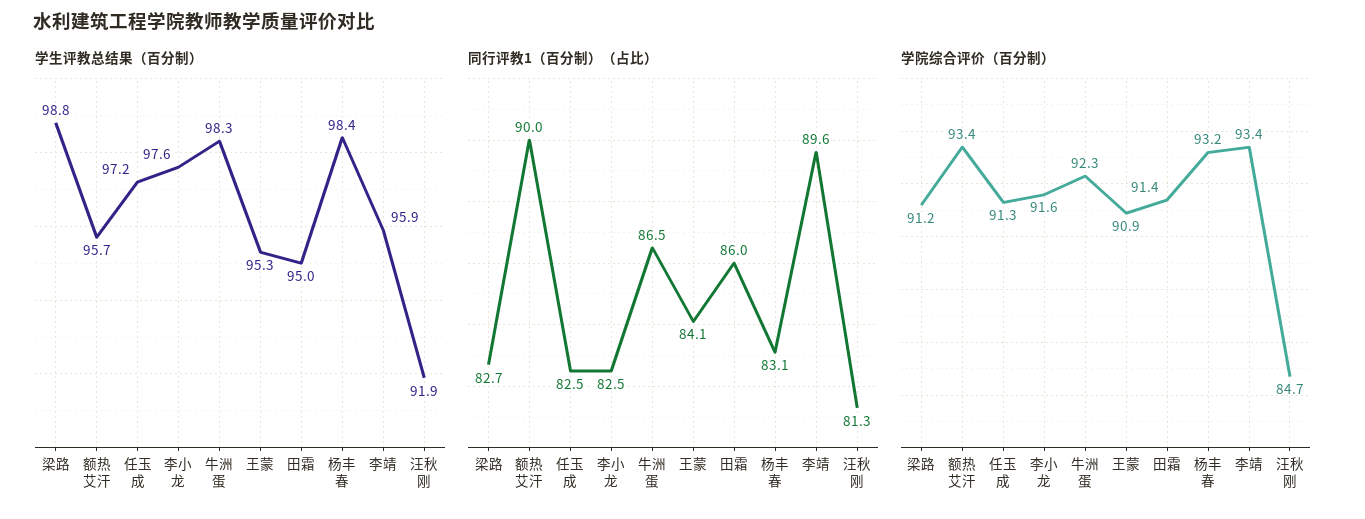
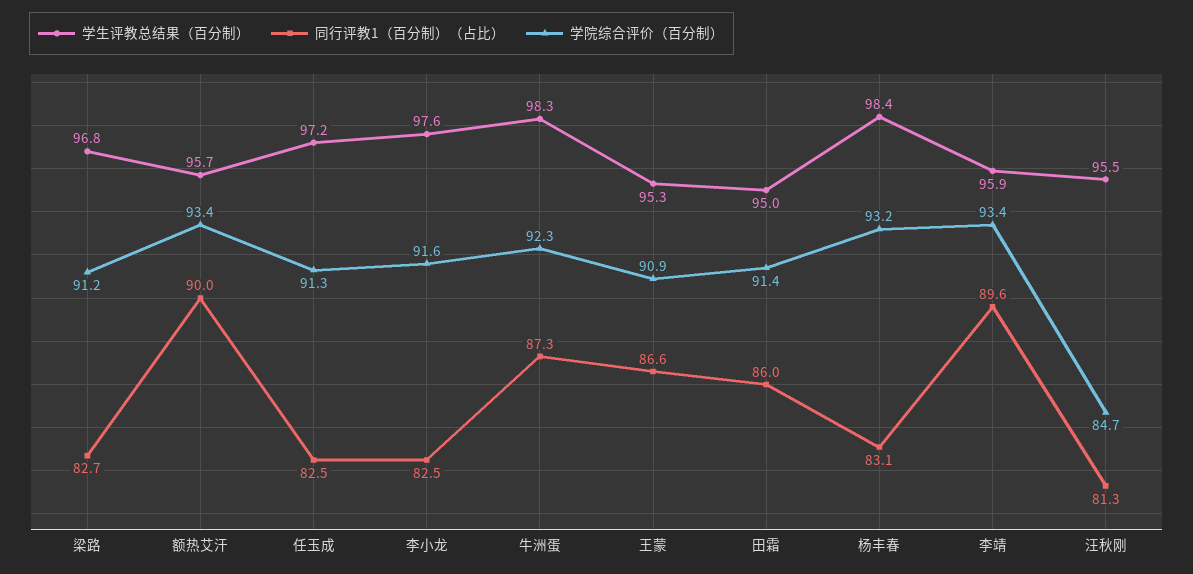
学生评教总结果（百分制）, 梁路: 98.8 -> 96.8
学生评教总结果（百分制）, 汪秋刚: 91.9 -> 95.5
同行评教1（百分制）（占比）, 牛洲蛋: 86.5 -> 87.3
同行评教1（百分制）（占比）, 王蒙: 84.1 -> 86.6

